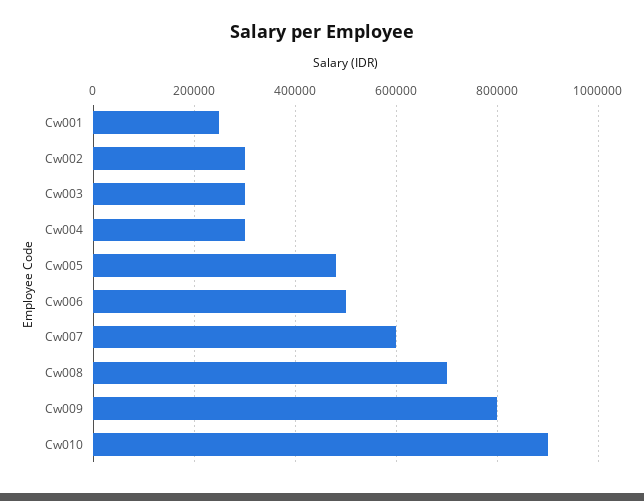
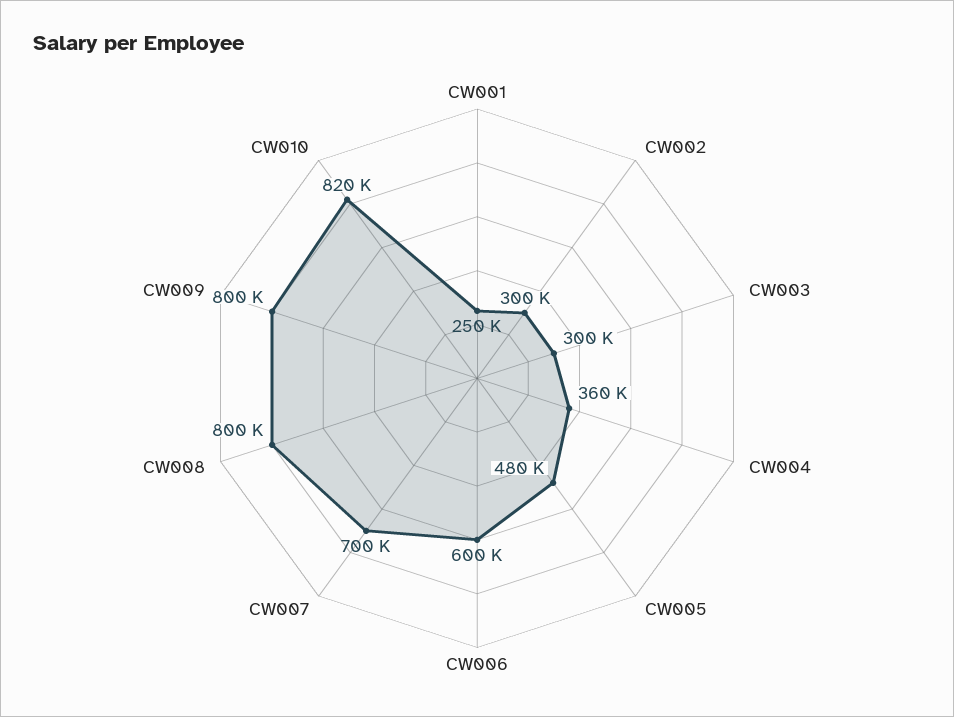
Cw004: 300000 -> 360000
Cw006: 500000 -> 600000
Cw007: 600000 -> 700000
Cw008: 700000 -> 800000
Cw010: 900000 -> 820000

